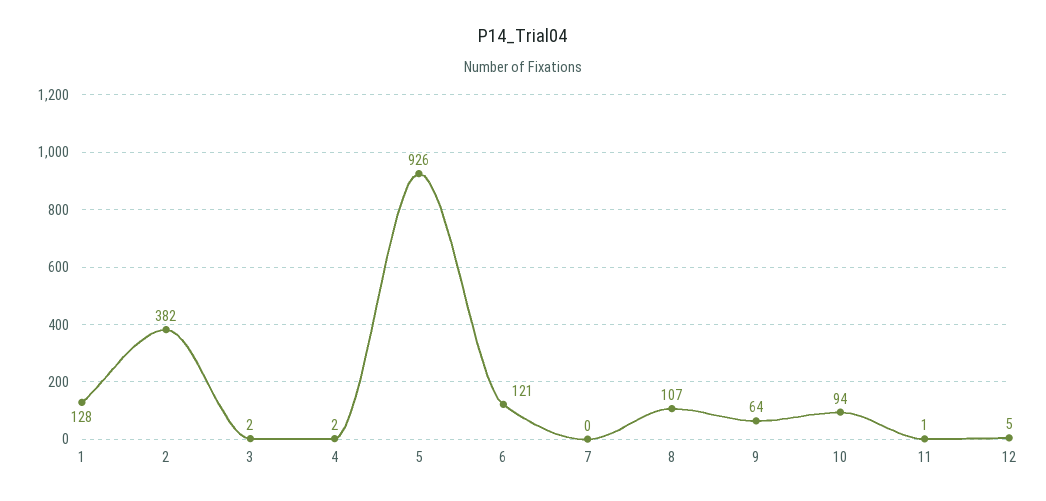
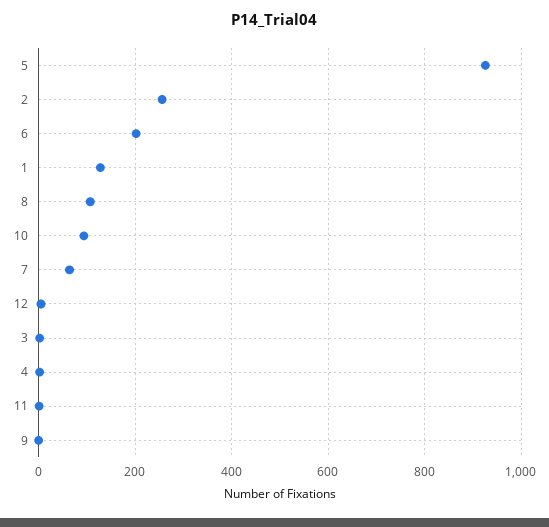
2: 382 -> 260
6: 121 -> 200
7: 0 -> 60
9: 64 -> 0

